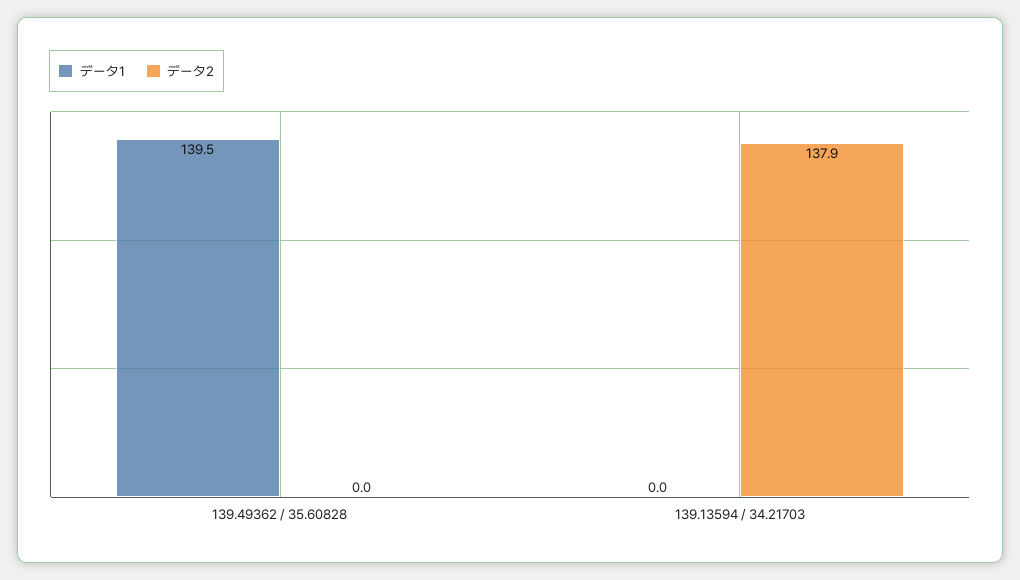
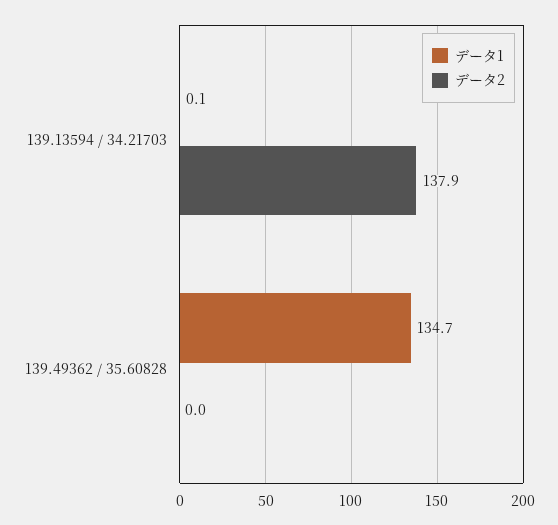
データ1, 139.49362 / 35.60828: 139.5 -> 134.7
データ1, 139.13594 / 34.21703: 0 -> 0.1

